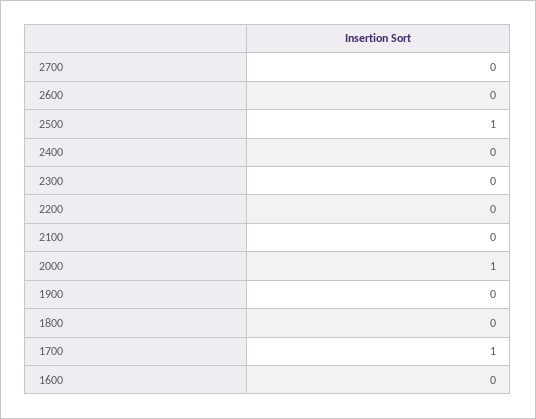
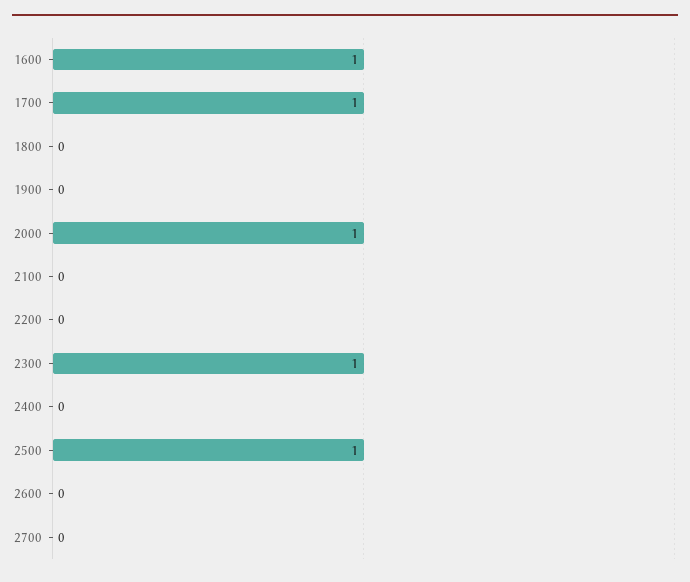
2300: 0 -> 1
1600: 0 -> 1

